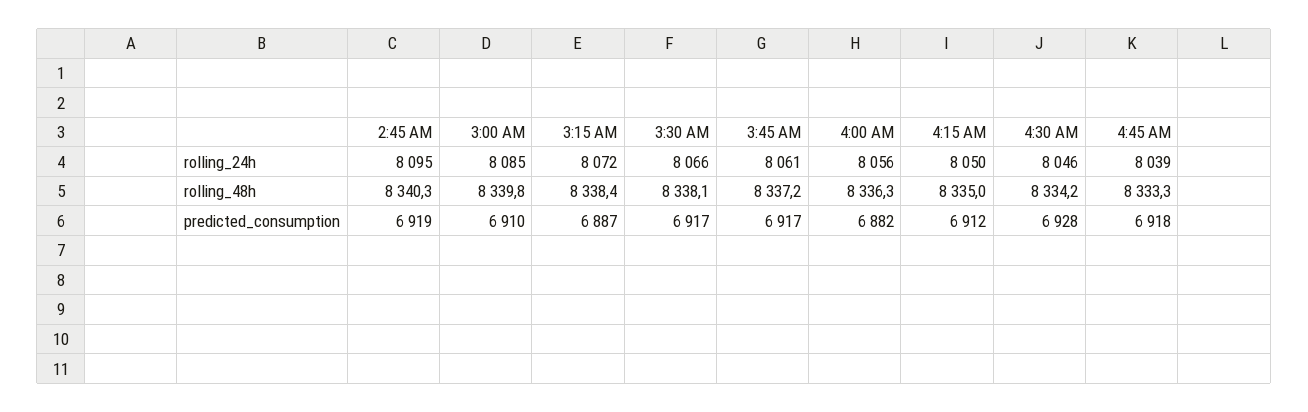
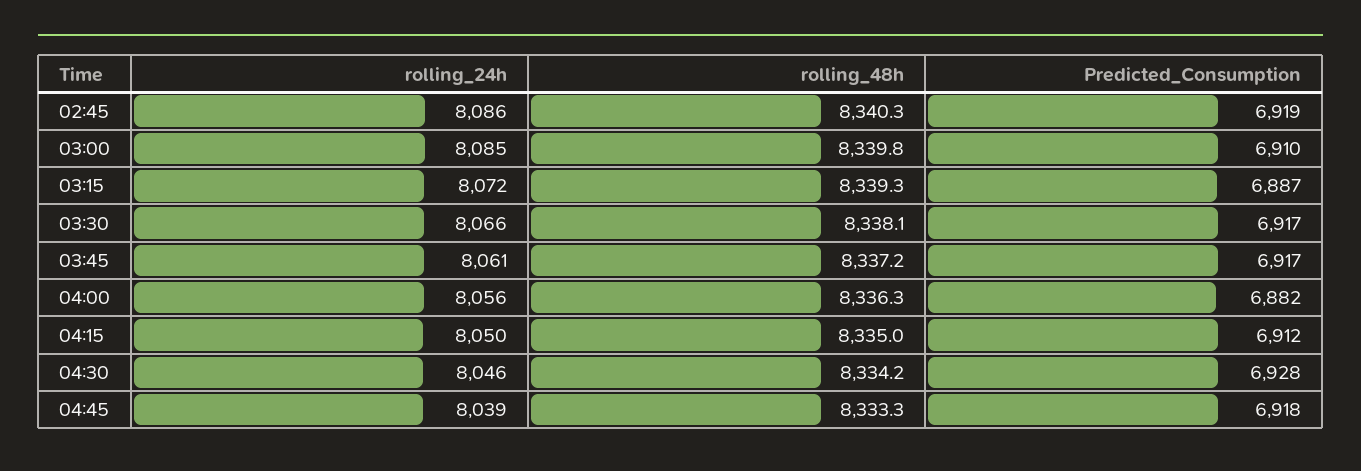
2:45 AM, rolling_24h: 8095 -> 8086
3:15 AM, rolling_48h: 8338.4 -> 8339.3

